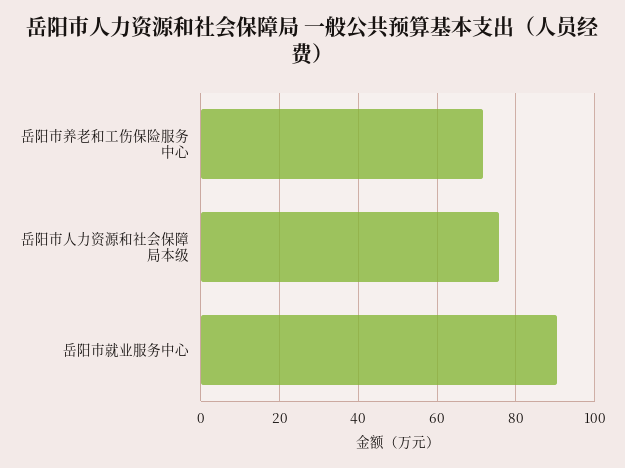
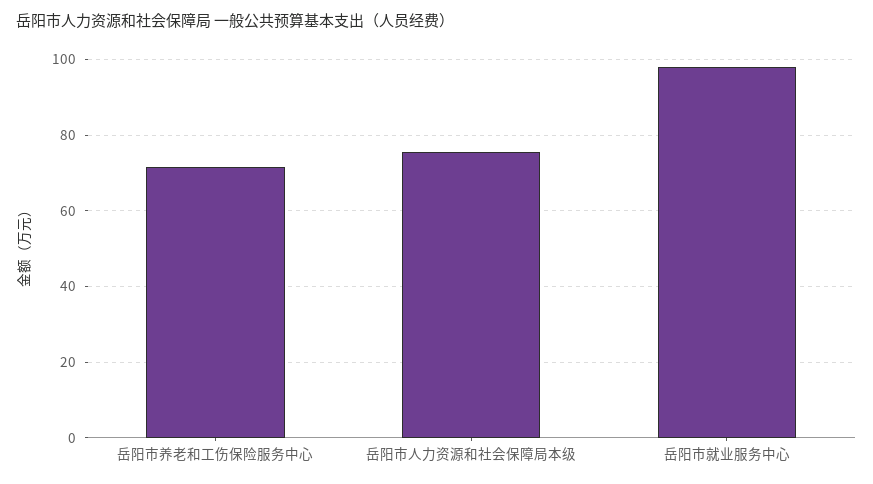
岳阳市就业服务中心: 90 -> 98

